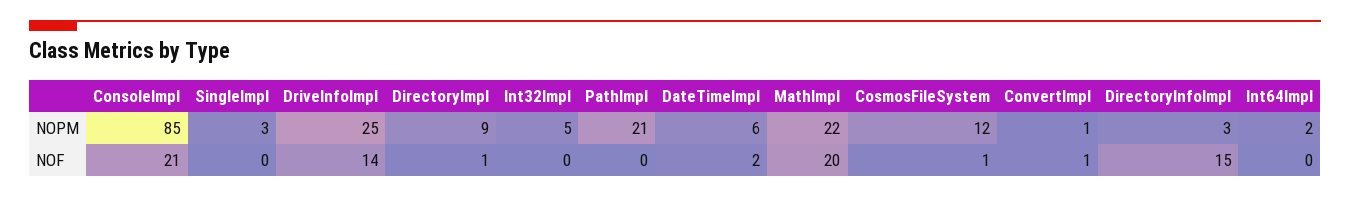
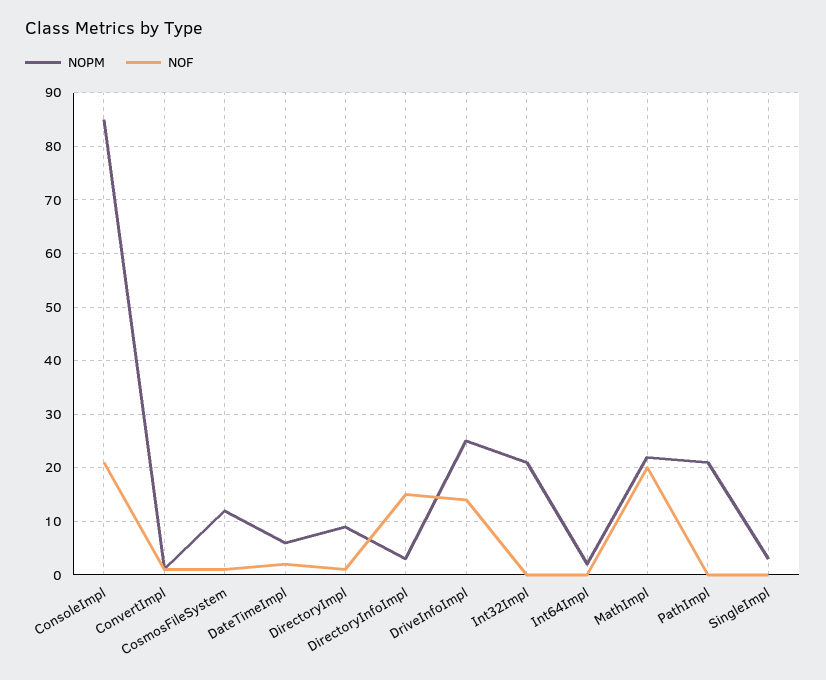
NOPM, Int32Impl: 5 -> 20

